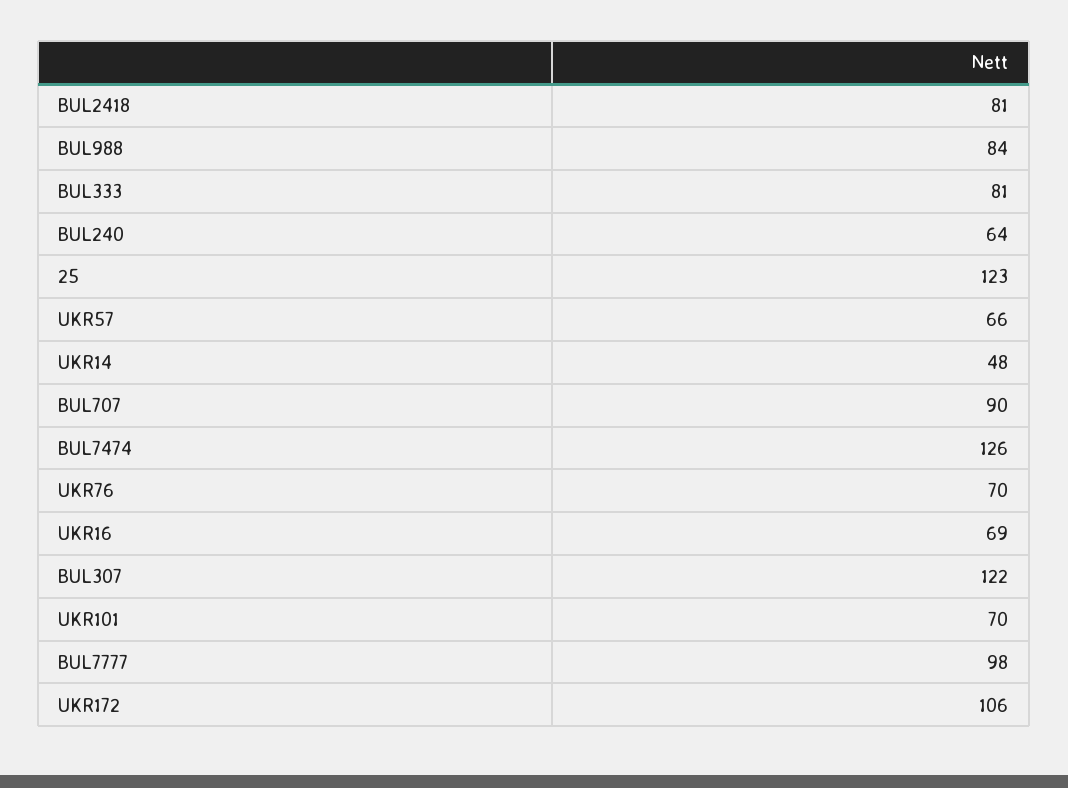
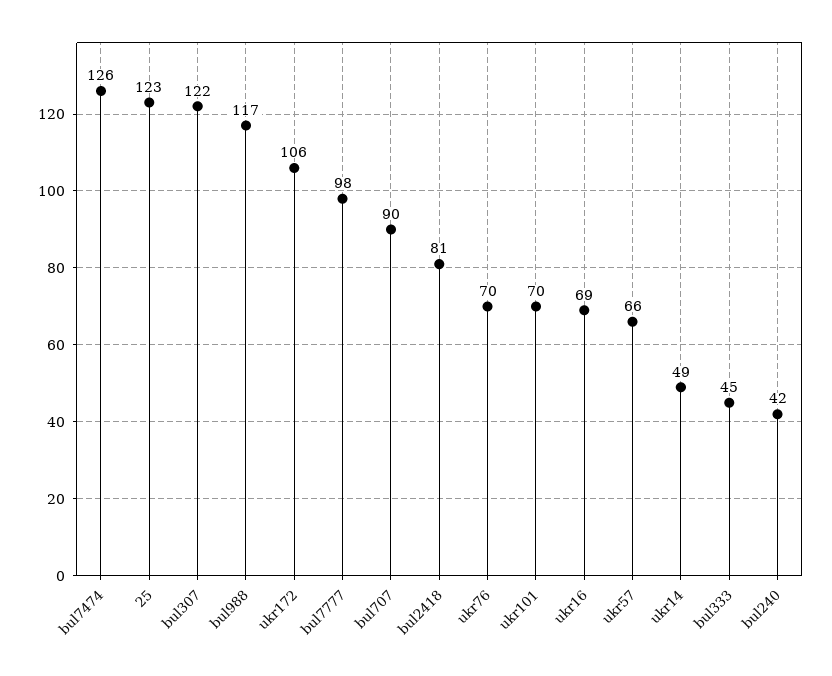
BUL988: 84 -> 117
BUL333: 81 -> 45
BUL240: 64 -> 42
UKR14: 48 -> 49

